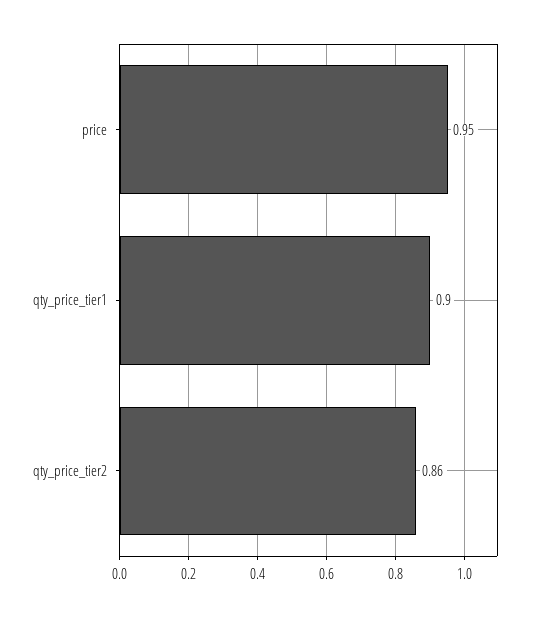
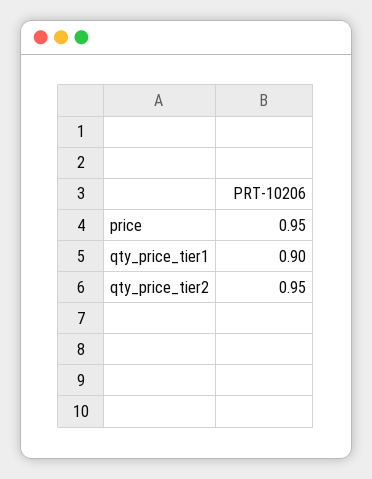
qty_price_tier2: 0.86 -> 0.95

